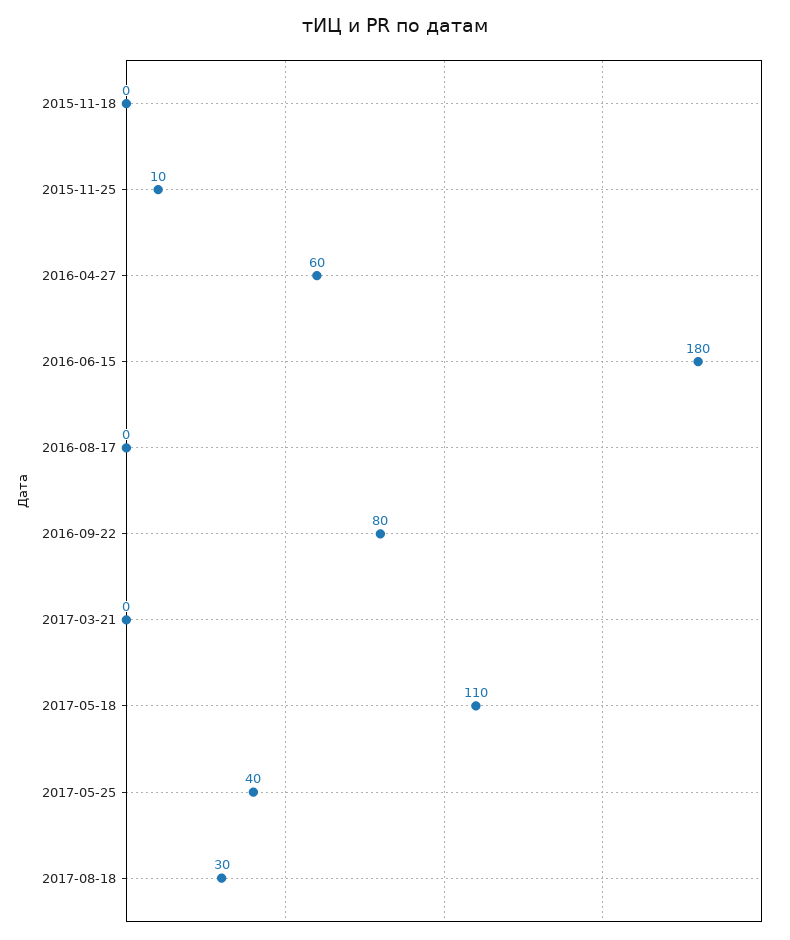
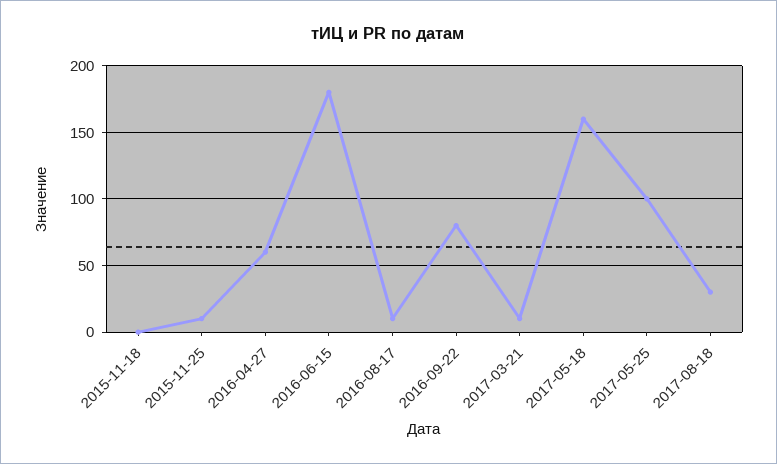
2016-08-17: 0 -> 10
2017-03-21: 0 -> 10
2017-05-18: 110 -> 160
2017-05-25: 40 -> 100

